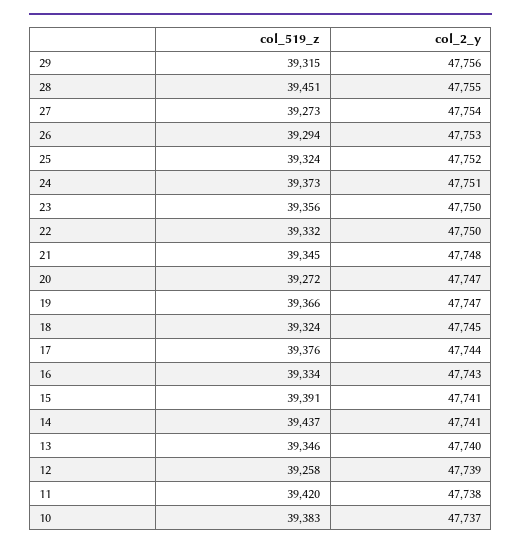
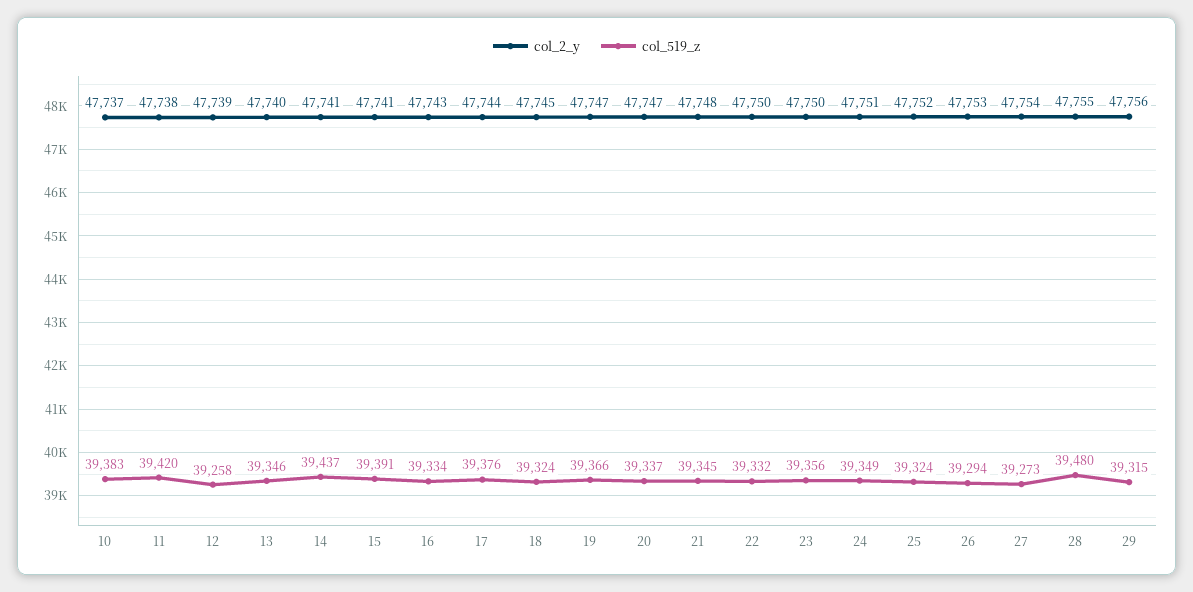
col_519_z, 28: 39451 -> 39480
col_519_z, 24: 39373 -> 39349
col_519_z, 20: 39272 -> 39337

